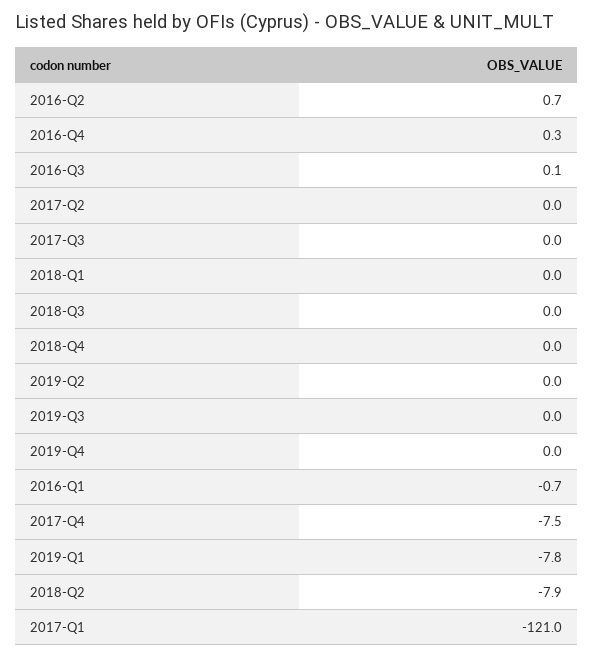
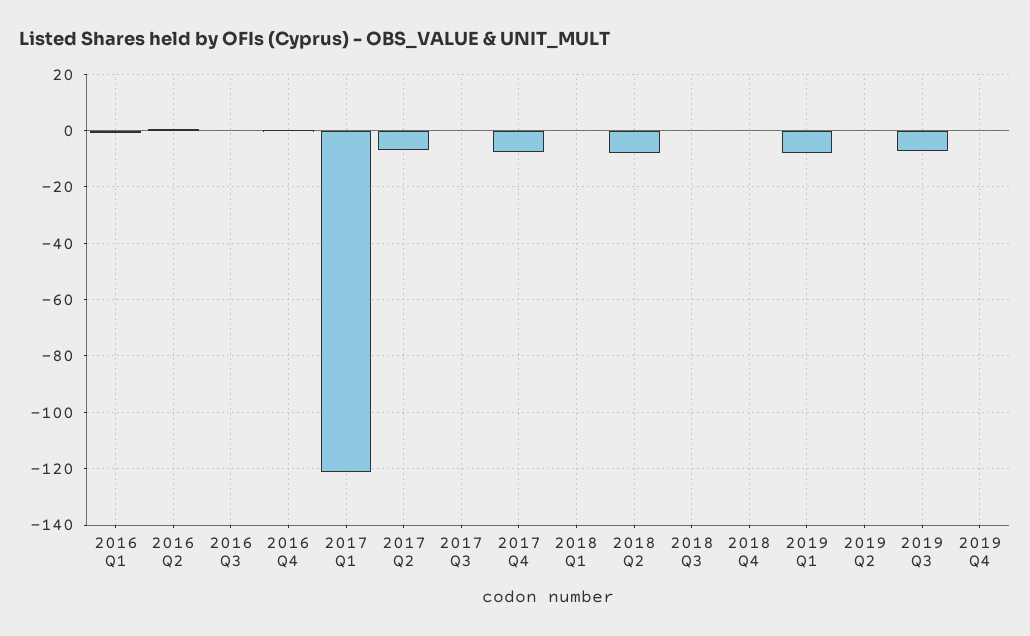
2017-Q2: 0 -> -7.5
2019-Q3: 0 -> -7.5

